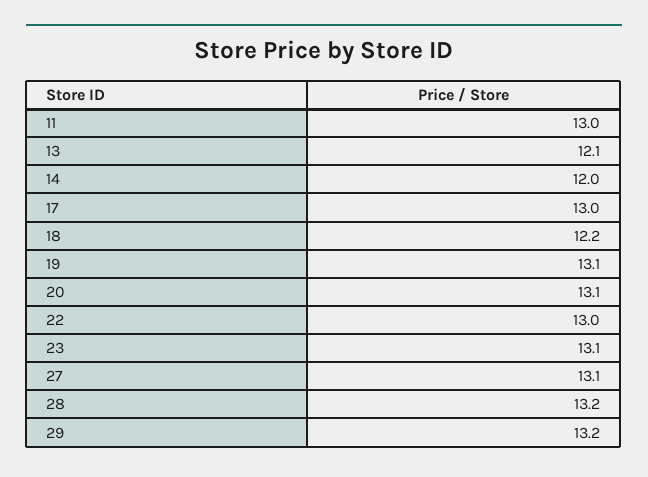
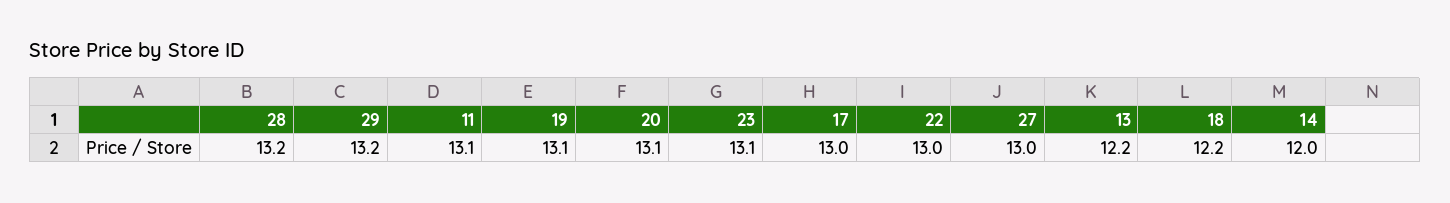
11: 13 -> 13.1
13: 12.1 -> 12.2
27: 13.1 -> 13

